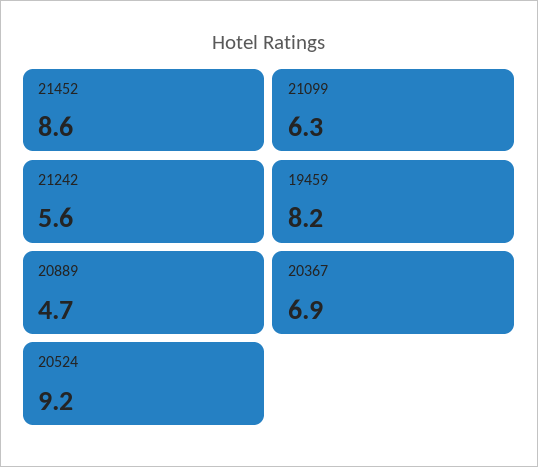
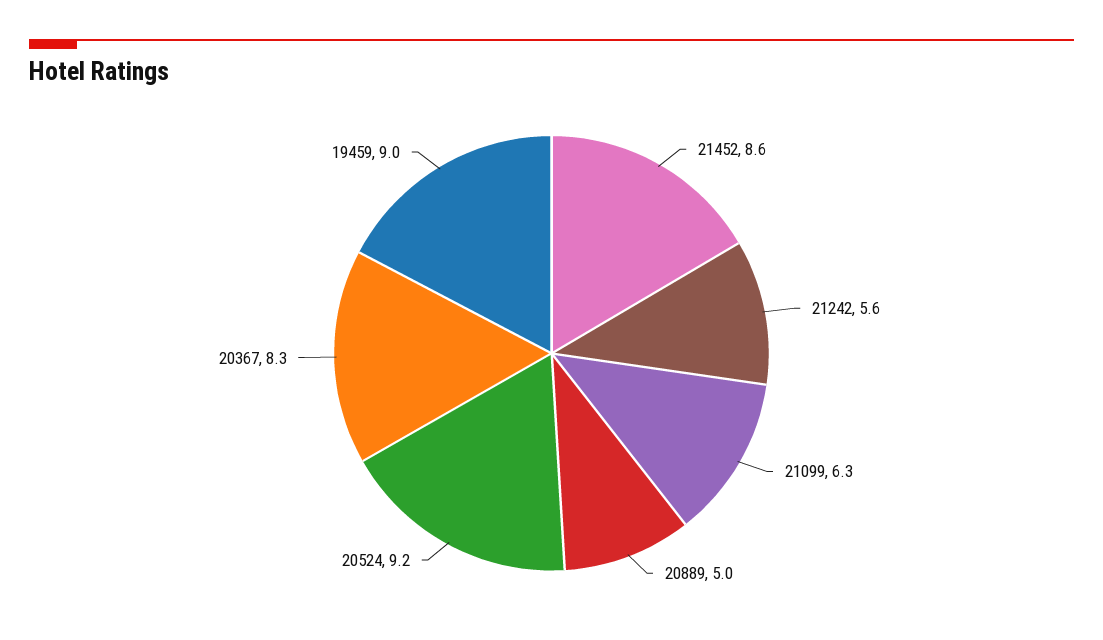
19459: 8.2 -> 9
20889: 4.7 -> 5
20367: 6.9 -> 8.3

